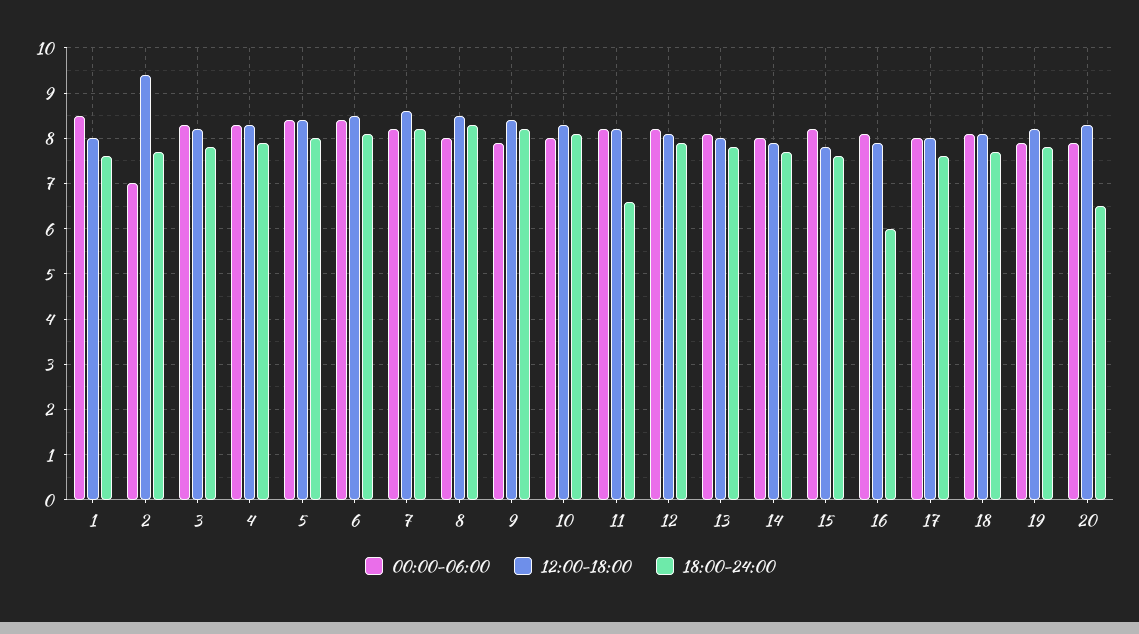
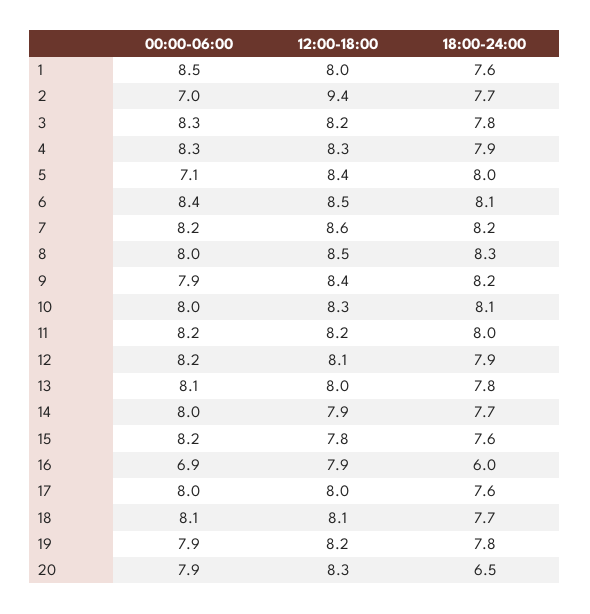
00:00-06:00, 5: 8.5 -> 7.1
18:00-24:00, 11: 6.5 -> 8
00:00-06:00, 16: 8 -> 6.9

